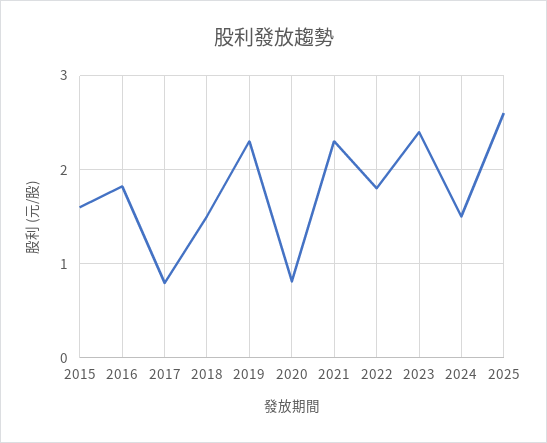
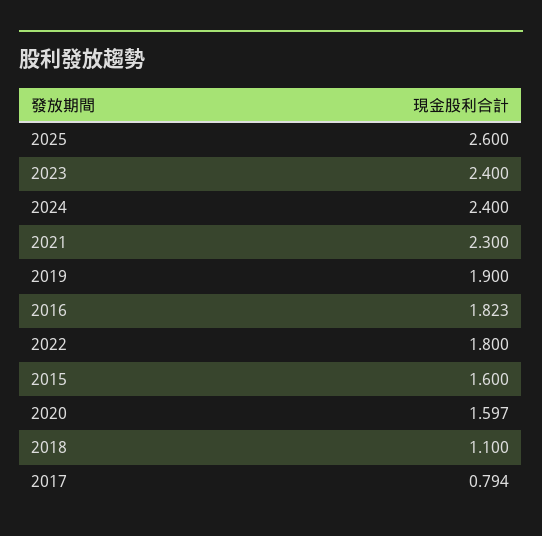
2018: 1.5 -> 1.1
2019: 2.3 -> 1.9
2020: 0.8 -> 1.597
2024: 1.5 -> 2.4

